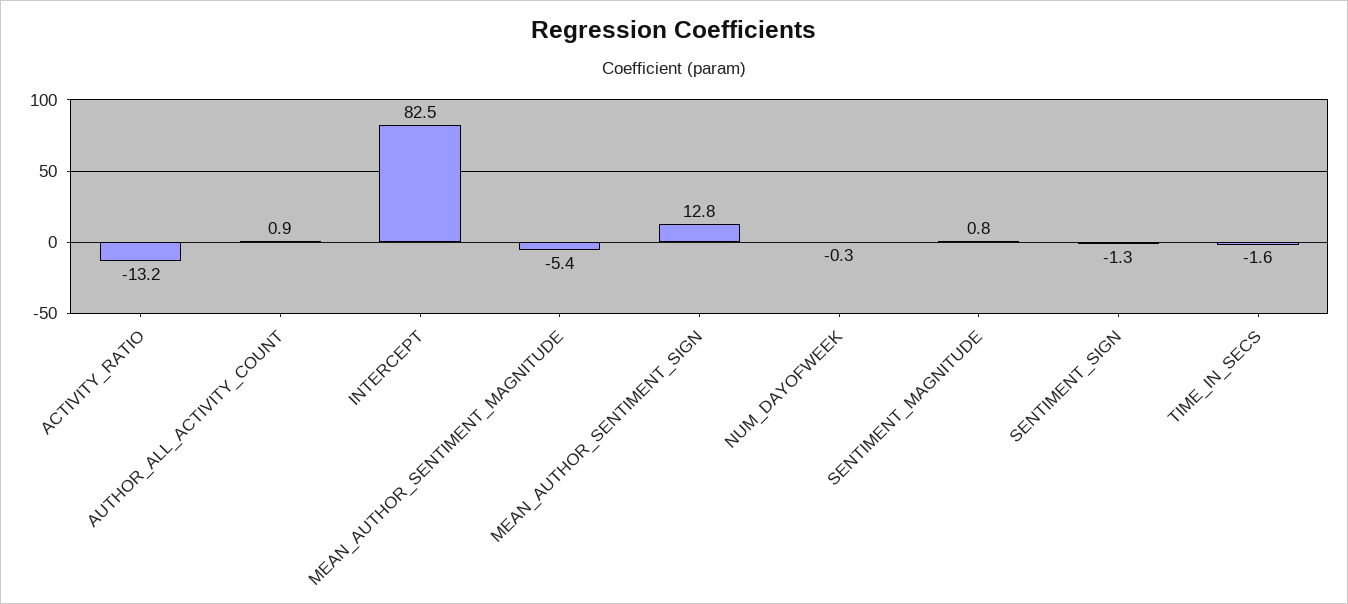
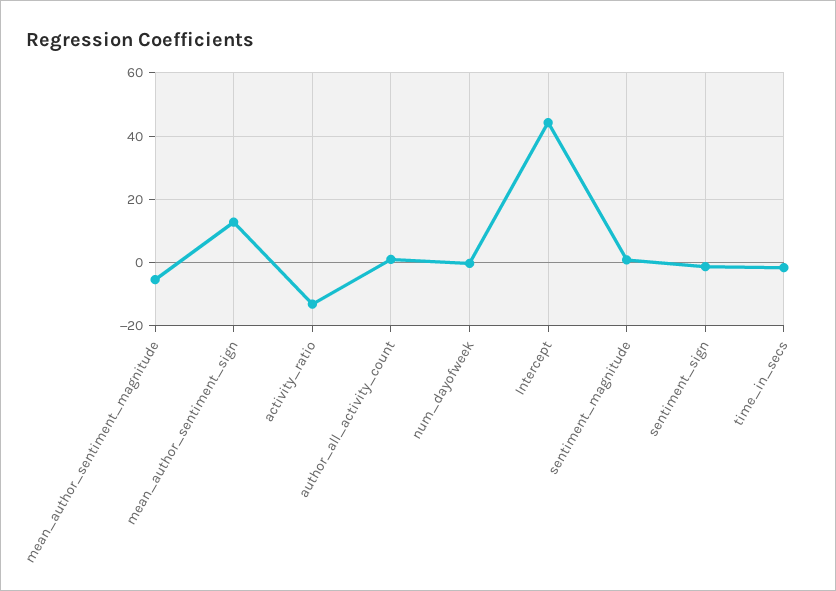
INTERCEPT: 82.5 -> 44

